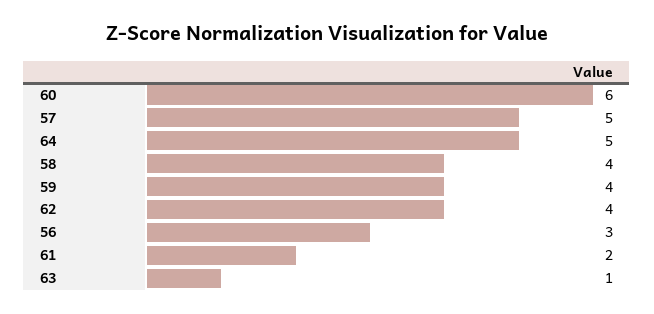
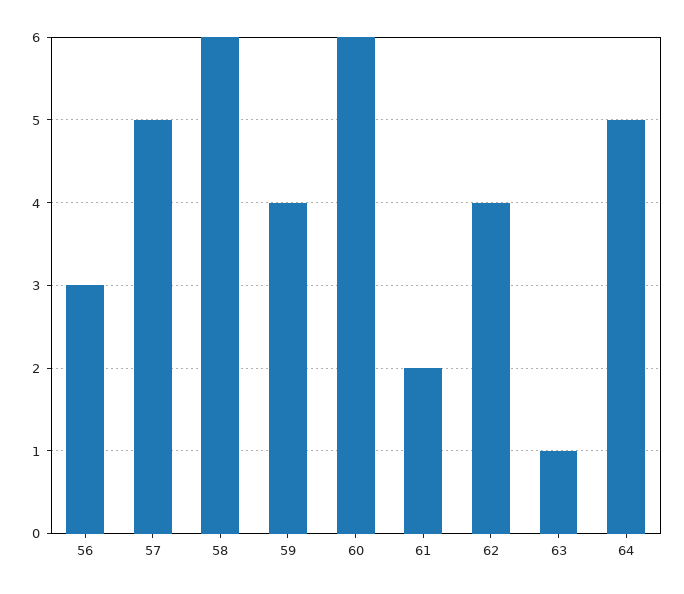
58: 4 -> 6

